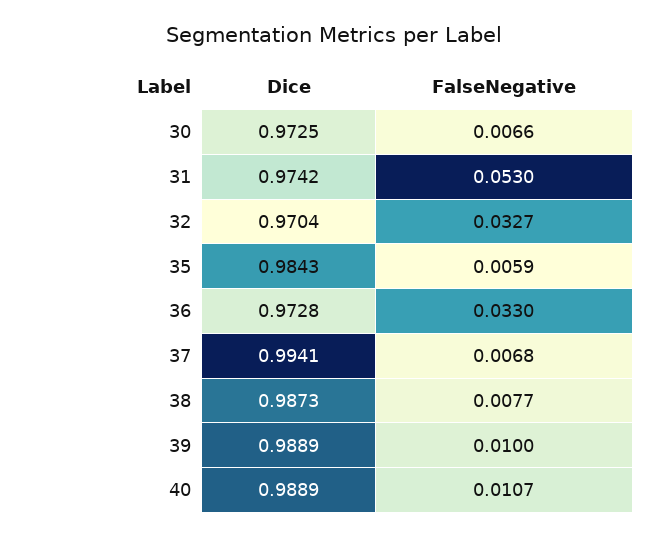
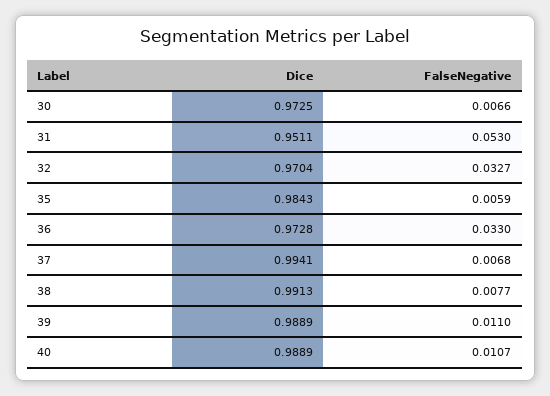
Dice, 31: 0.9742 -> 0.9511
Dice, 38: 0.9873 -> 0.9913
FalseNegative, 39: 0.01 -> 0.011

